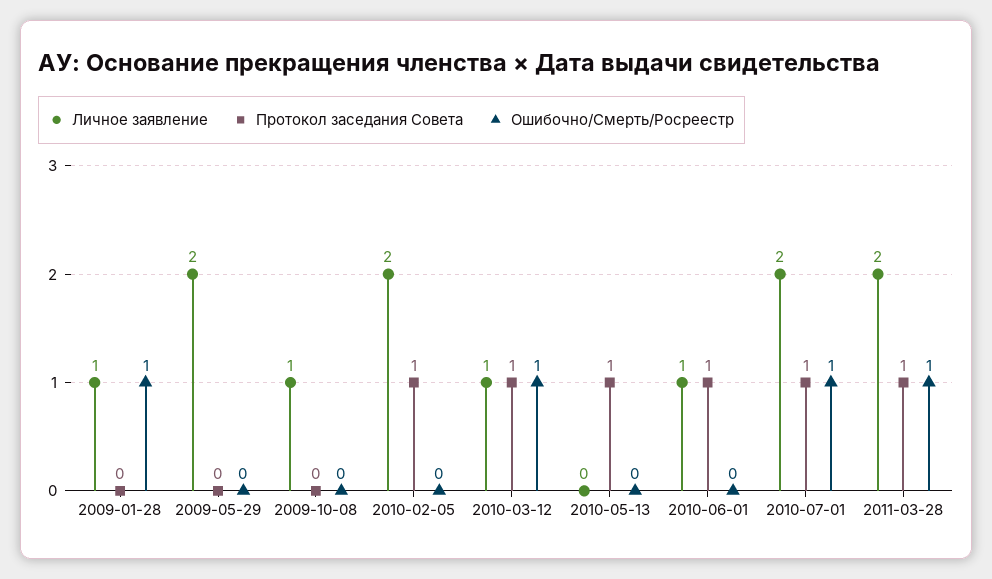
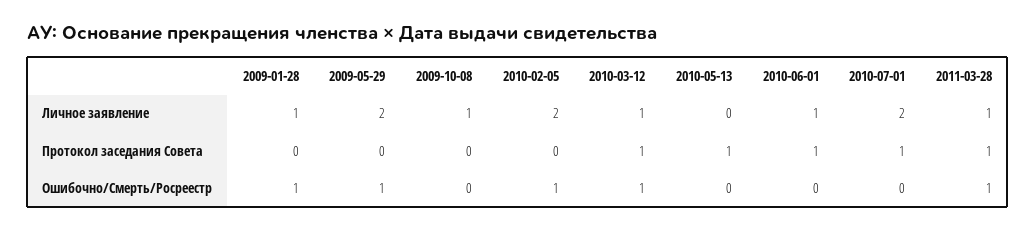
Ошибочно/Смерть/Росреестр, 2009-05-29: 0 -> 1
Протокол заседания Совета, 2010-02-05: 1 -> 0
Ошибочно/Смерть/Росреестр, 2010-02-05: 0 -> 1
Ошибочно/Смерть/Росреестр, 2010-07-01: 1 -> 0
Личное заявление, 2011-03-28: 2 -> 1

